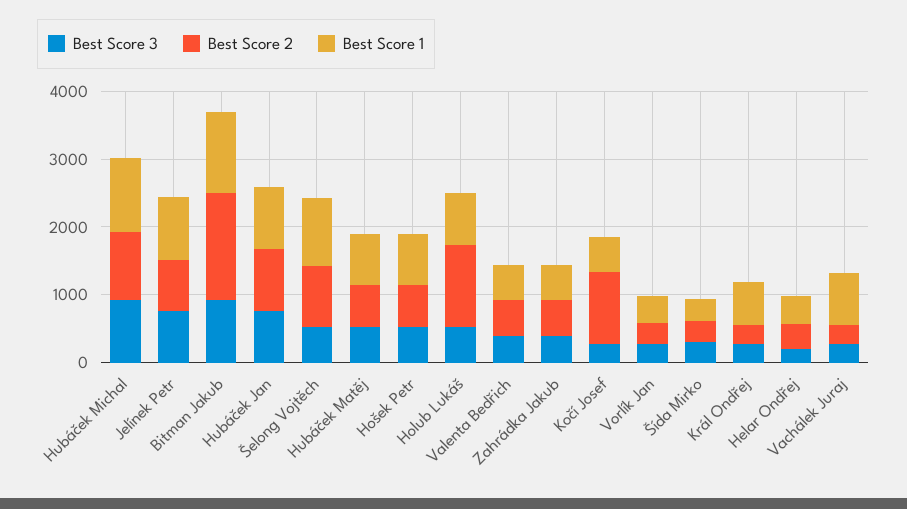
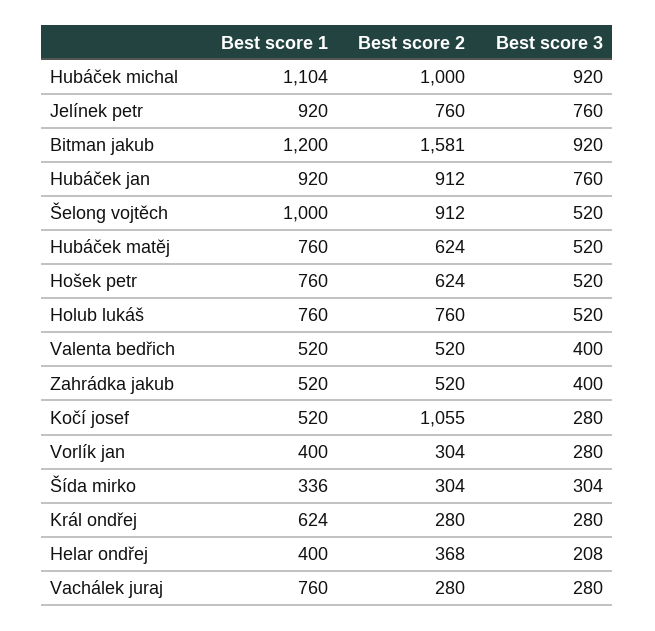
Best Score 2, Holub Lukáš: 1200 -> 760

